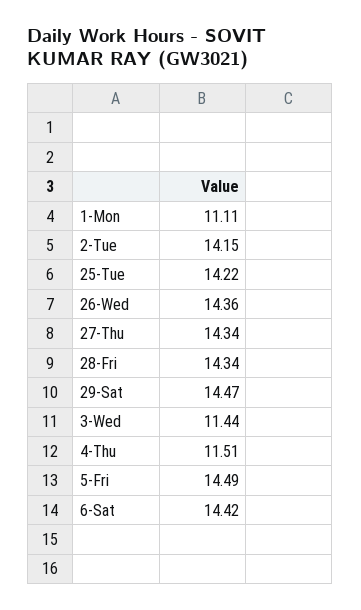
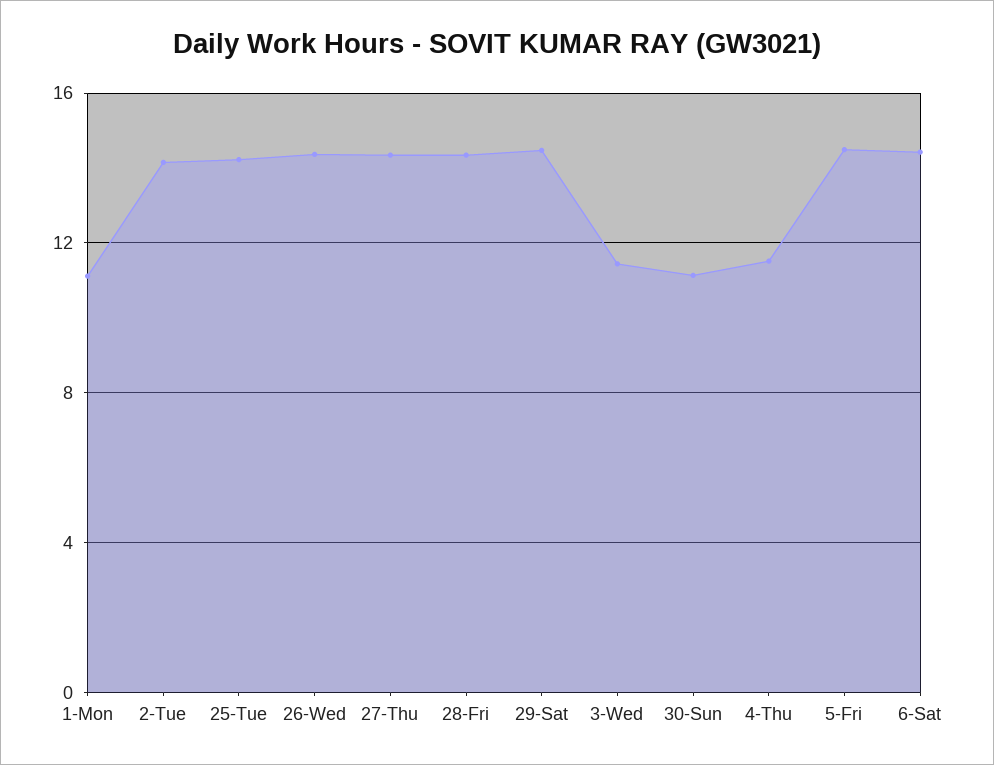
30-Sun: none -> 11

